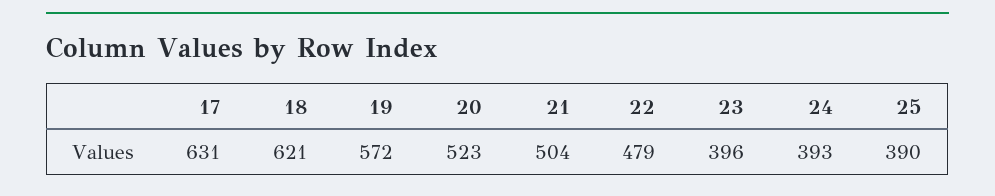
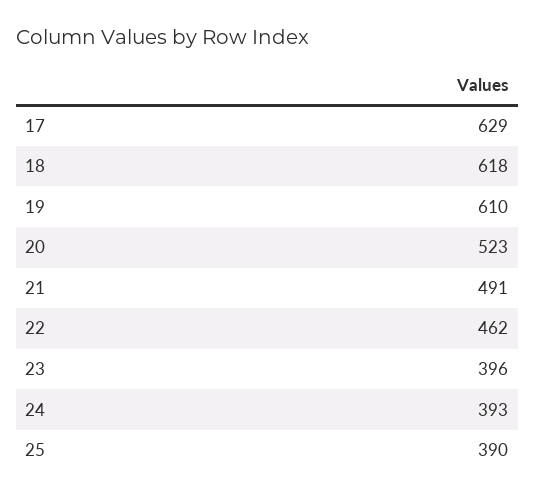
17: 631 -> 629
18: 621 -> 618
19: 572 -> 610
21: 504 -> 491
22: 479 -> 462

